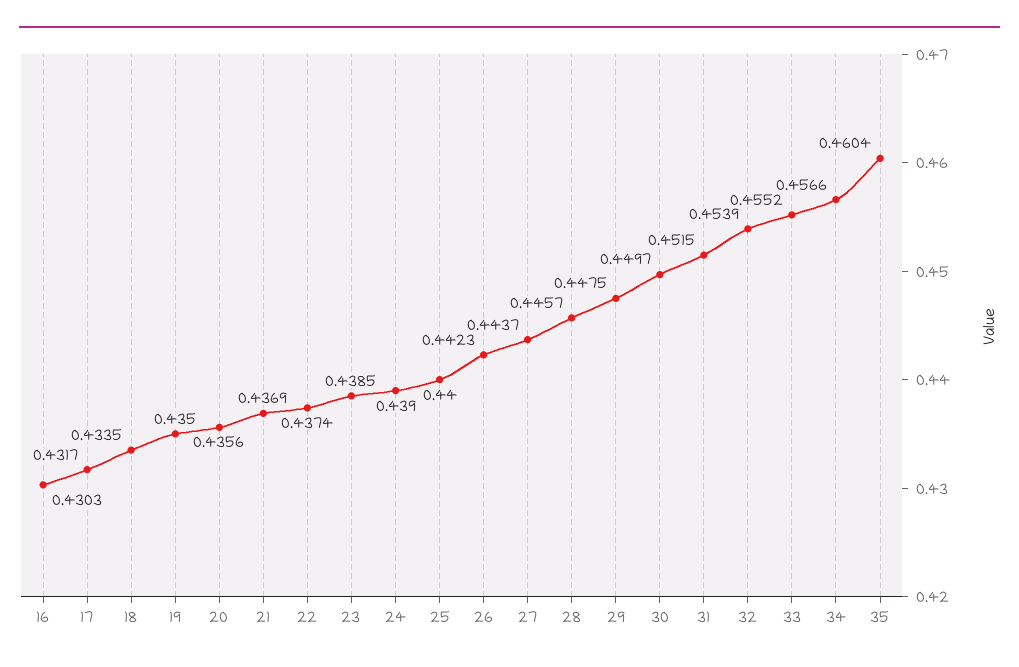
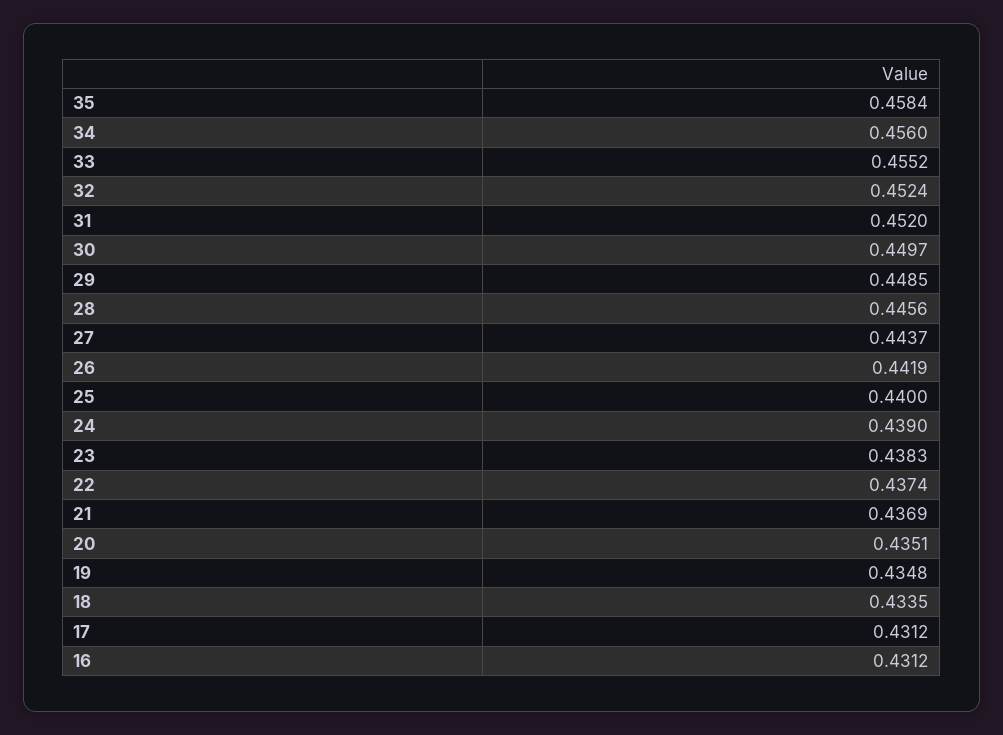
16: 0.4303 -> 0.4312
17: 0.4317 -> 0.4312
19: 0.435 -> 0.4348
20: 0.4356 -> 0.4351
23: 0.4385 -> 0.4383
26: 0.4423 -> 0.4419
28: 0.4457 -> 0.4456
29: 0.4475 -> 0.4485
31: 0.4515 -> 0.452
32: 0.4539 -> 0.4524
34: 0.4566 -> 0.456
35: 0.4604 -> 0.4584

